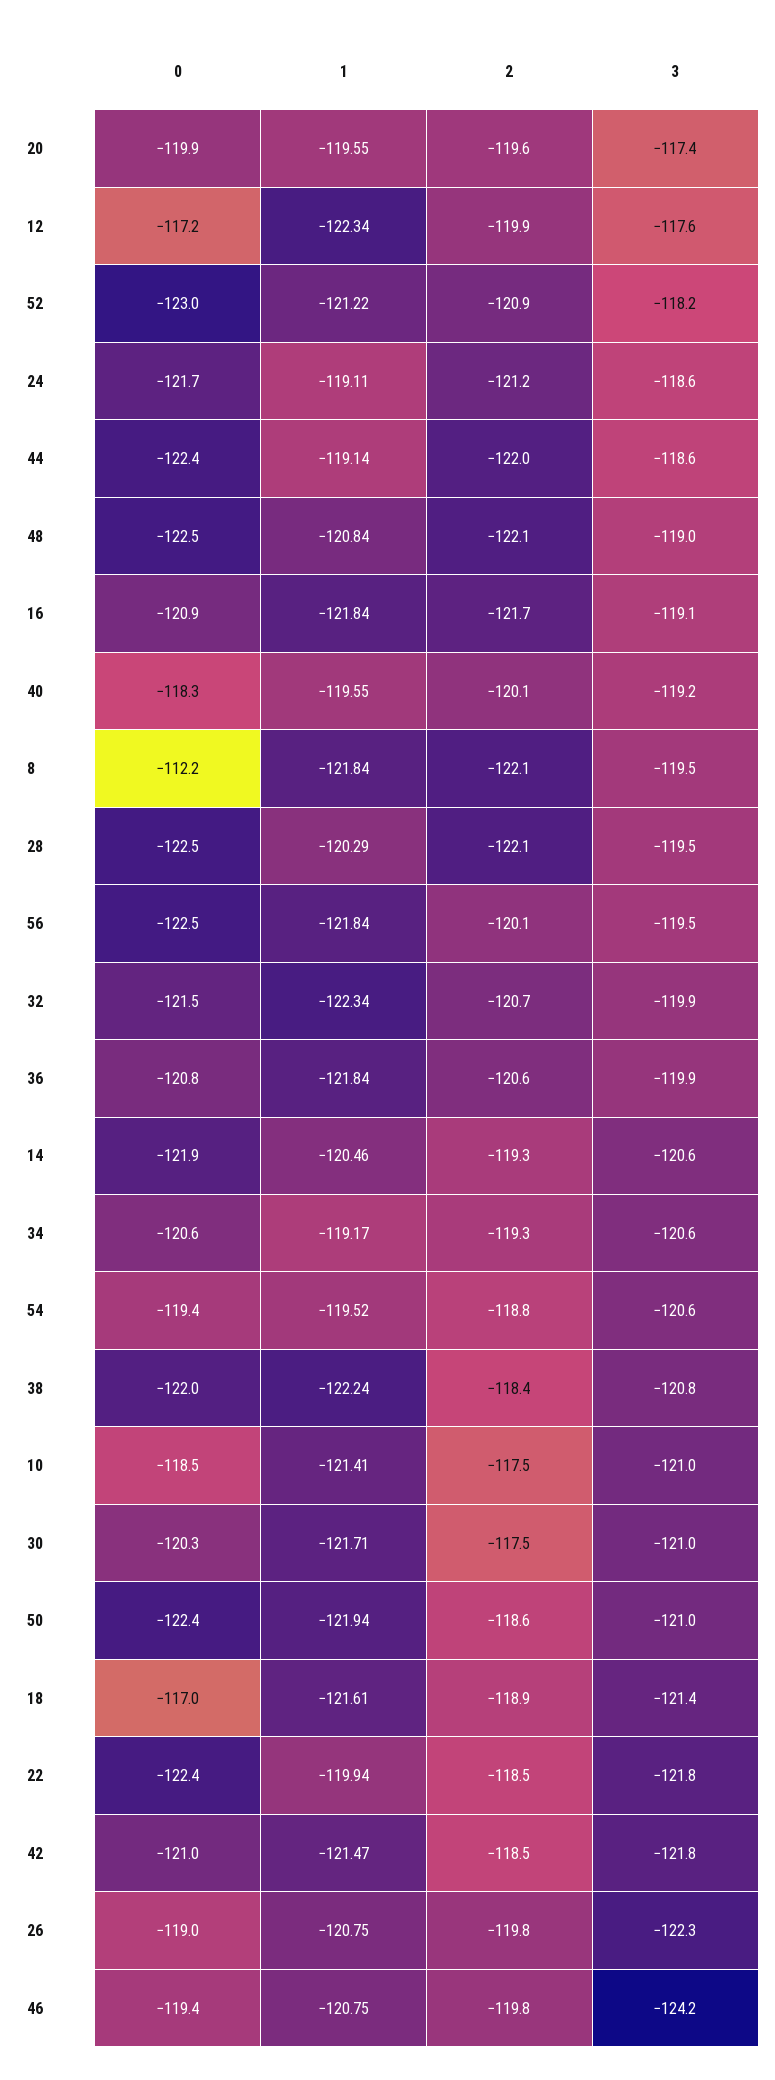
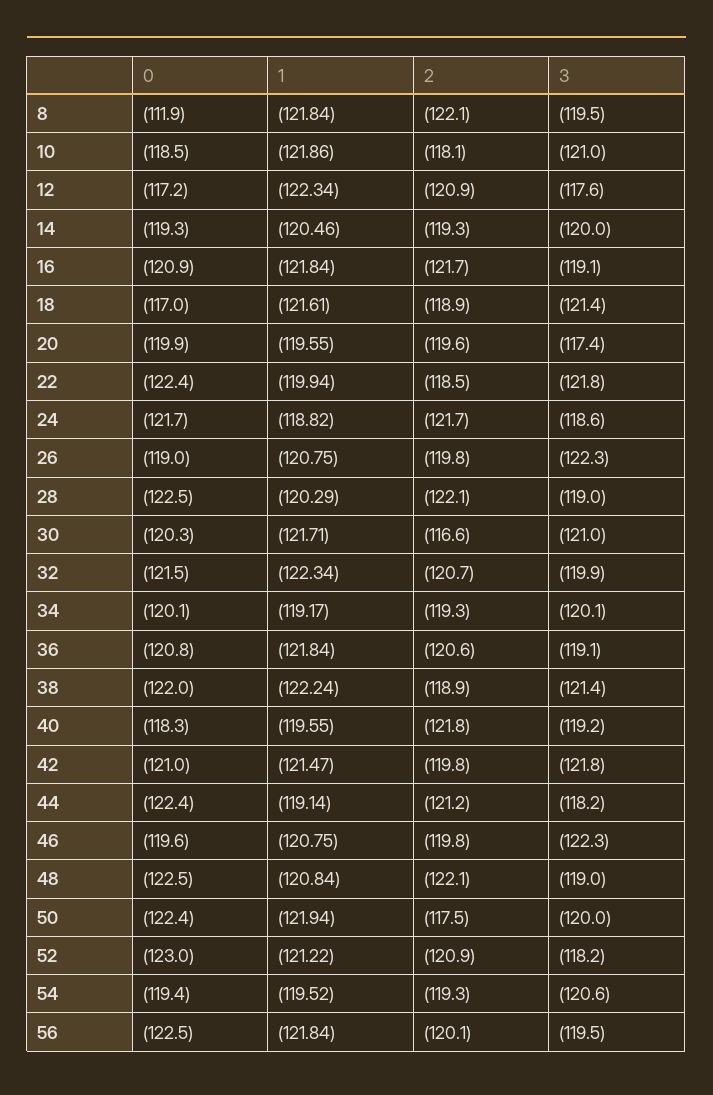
2, 12: -119.9 -> -120.9
1, 24: -119.11 -> -118.82
2, 24: -121.2 -> -121.7
2, 44: -122 -> -121.2
3, 44: -118.6 -> -118.2
2, 40: -120.1 -> -121.8
0, 8: -112.2 -> -111.9
3, 28: -119.5 -> -119
3, 36: -119.9 -> -119.1
0, 14: -121.9 -> -119.3
3, 14: -120.6 -> -120
0, 34: -120.6 -> -120.1
3, 34: -120.6 -> -120.1
2, 54: -118.8 -> -119.3
2, 38: -118.4 -> -118.9
3, 38: -120.8 -> -121.4
1, 10: -121.41 -> -121.86
2, 10: -117.5 -> -118.1
2, 30: -117.5 -> -116.6
2, 50: -118.6 -> -117.5
3, 50: -121 -> -120
2, 42: -118.5 -> -119.8
0, 46: -119.4 -> -119.6
3, 46: -124.2 -> -122.3

